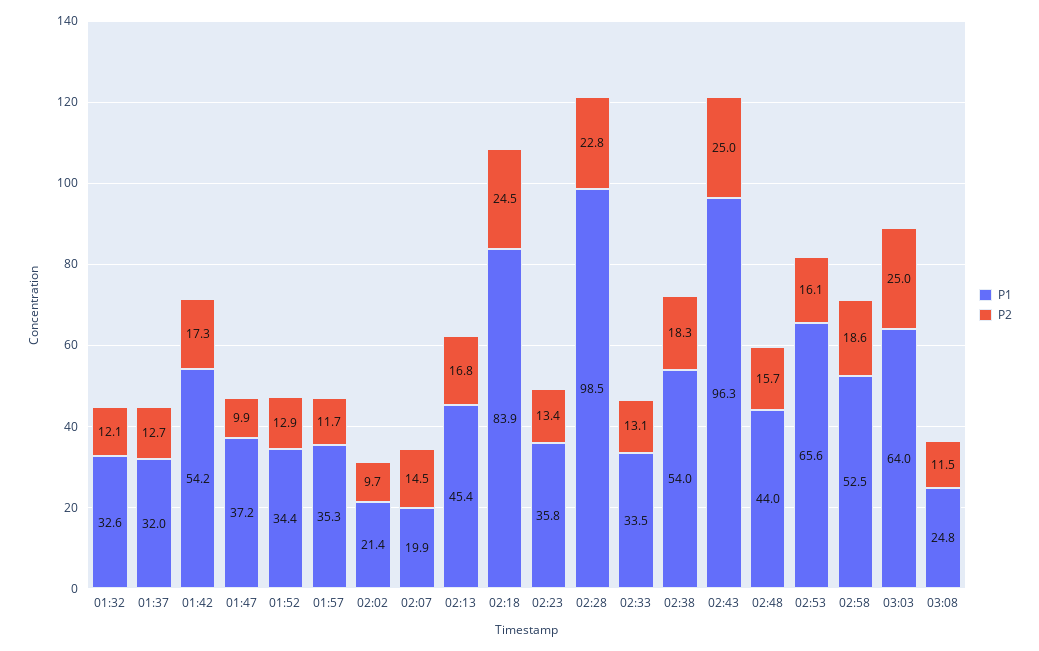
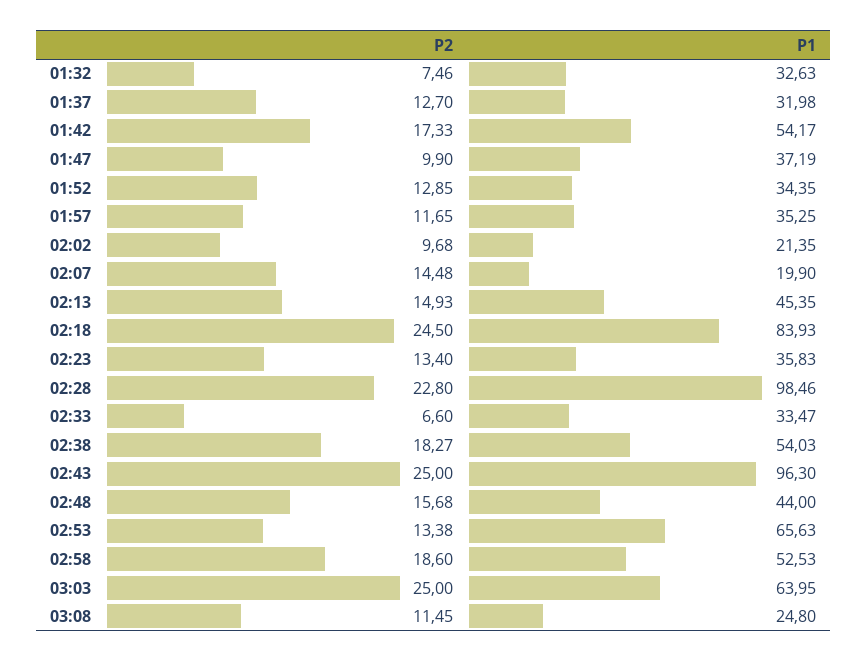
P2, 01:32: 12.1 -> 7.46
P2, 02:13: 16.8 -> 14.93
P2, 02:33: 13.1 -> 6.6
P2, 02:53: 16.1 -> 13.38

